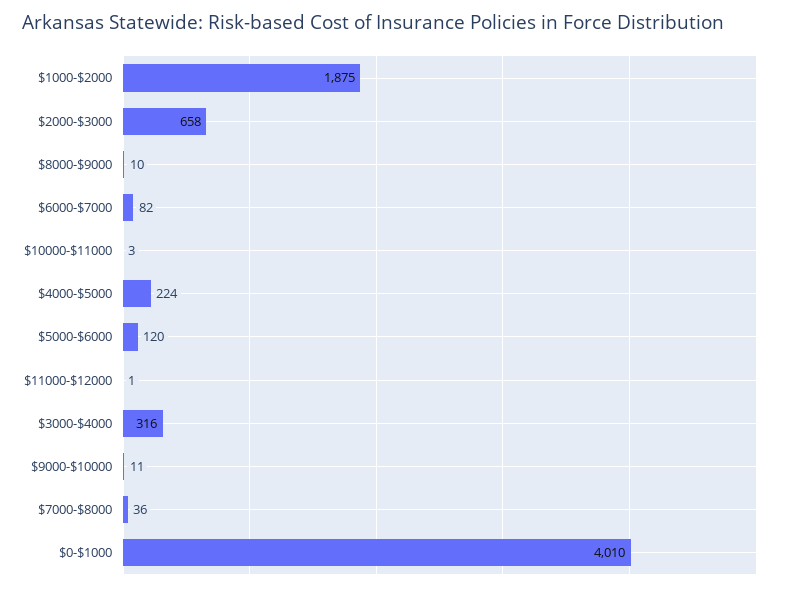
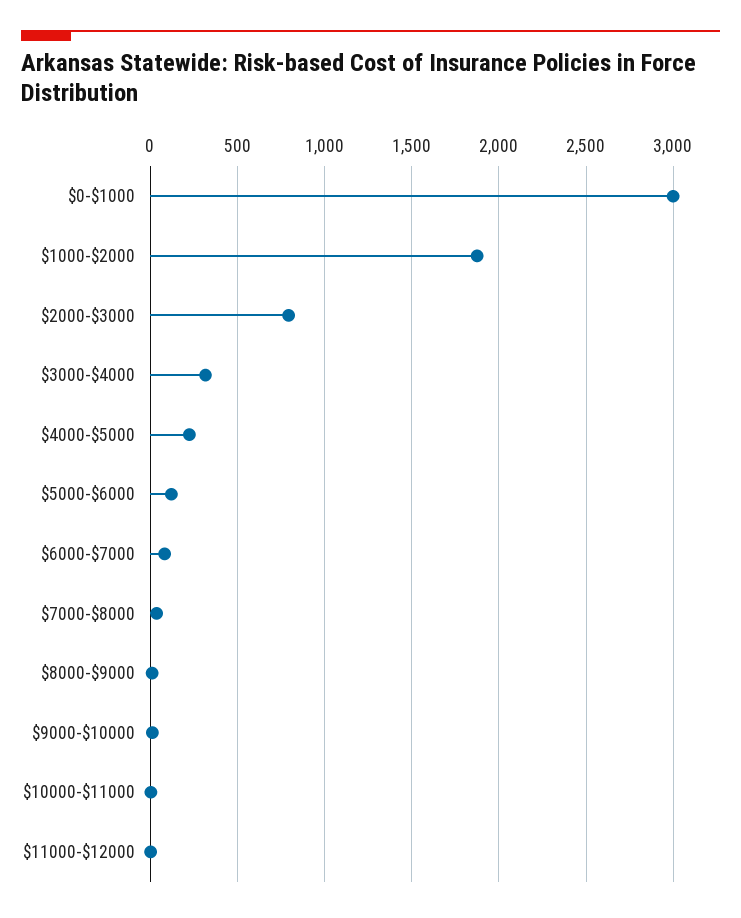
$2000-$3000: 658 -> 800
$0-$1000: 4010 -> 3000

